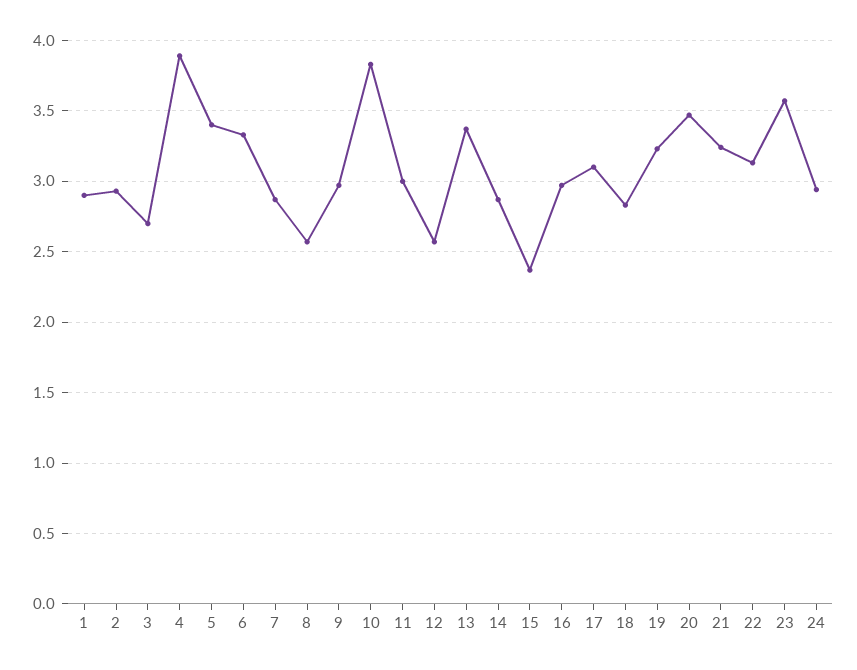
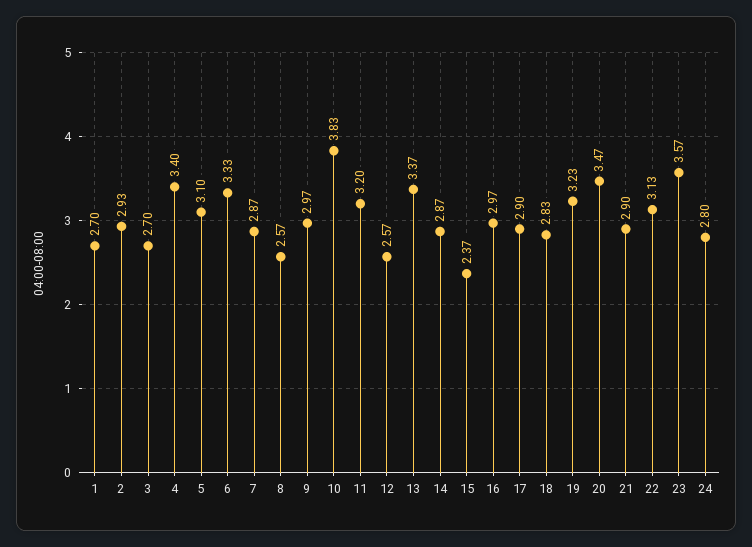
1: 2.9 -> 2.7
4: 3.9 -> 3.4
5: 3.4 -> 3.1
11: 3 -> 3.2
17: 3.1 -> 2.9
21: 3.25 -> 2.9
24: 2.95 -> 2.8

